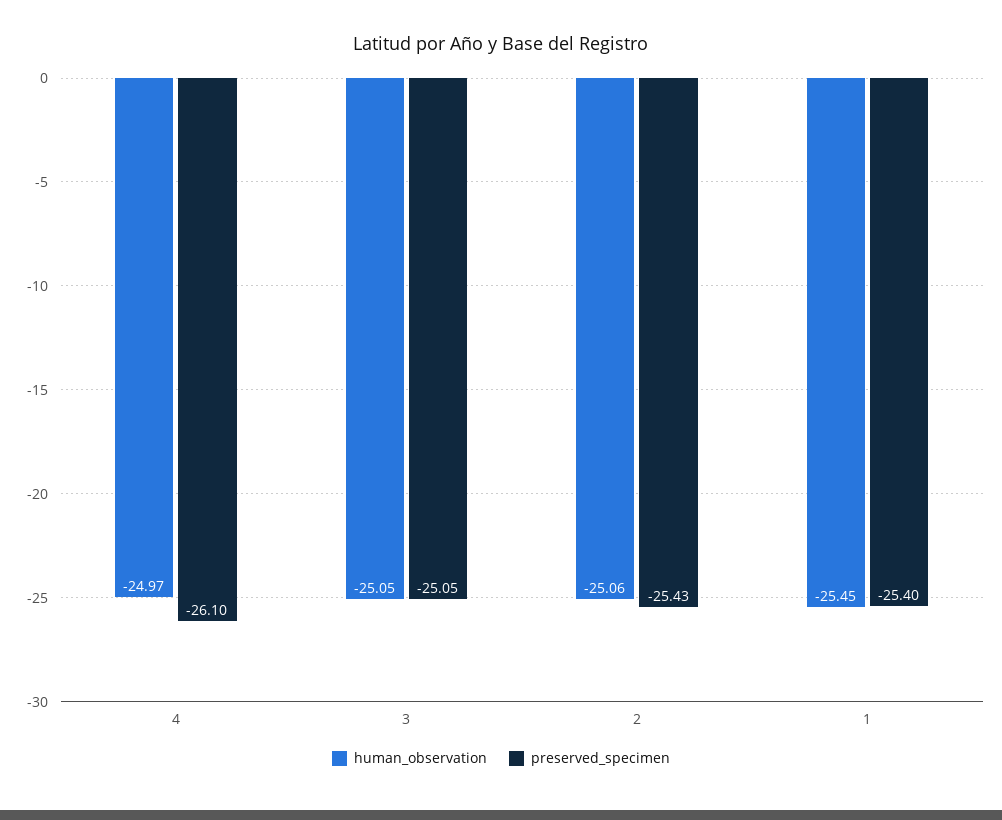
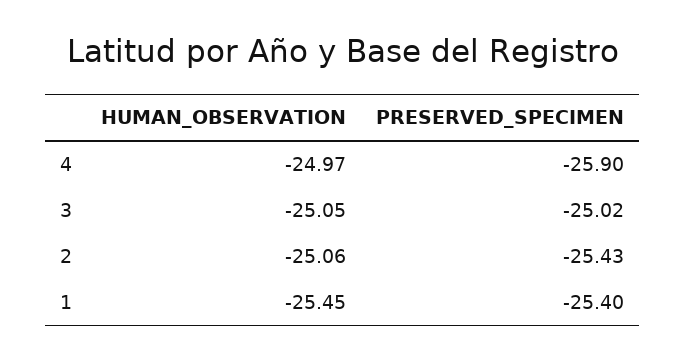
preserved_specimen, 4: -26.1 -> -25.9
preserved_specimen, 3: -25.05 -> -25.02

